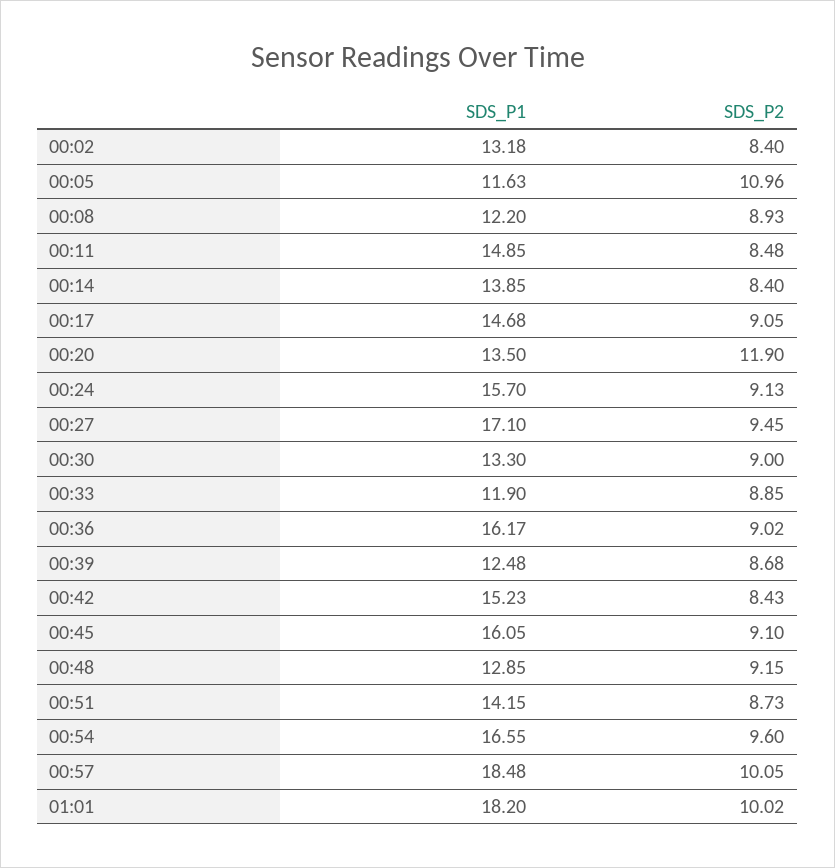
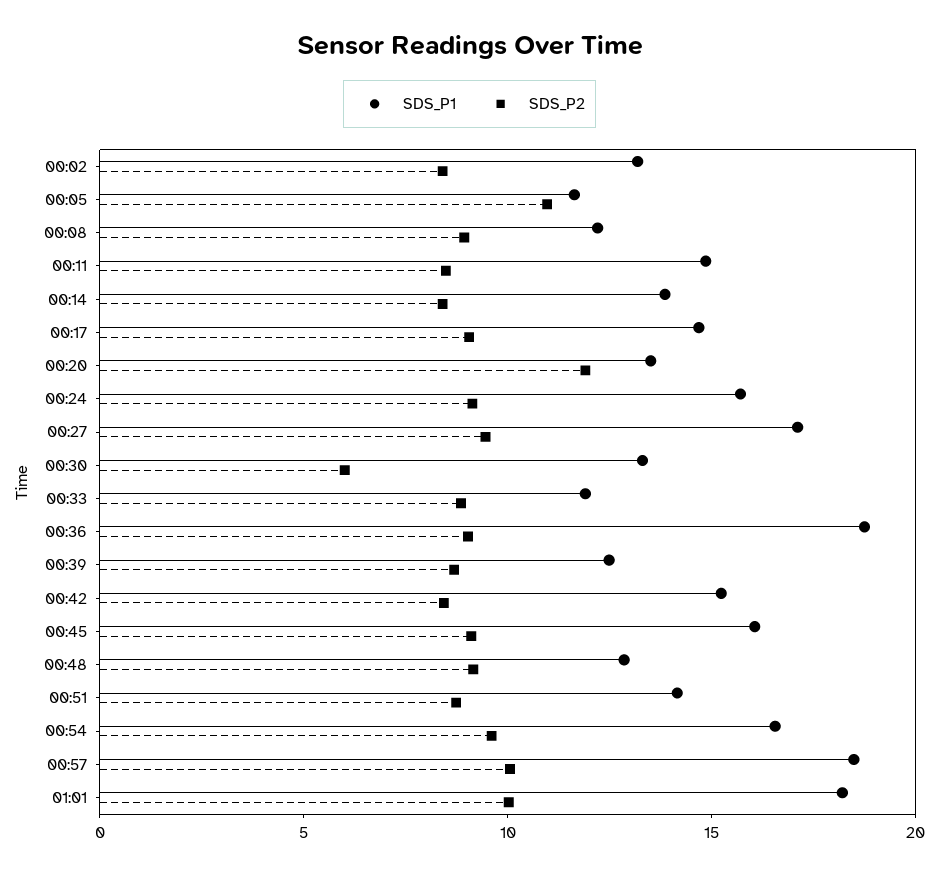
SDS_P2, 00:30: 9 -> 6
SDS_P1, 00:36: 16.17 -> 19

